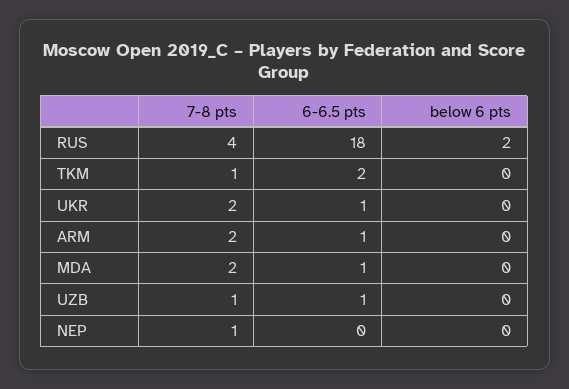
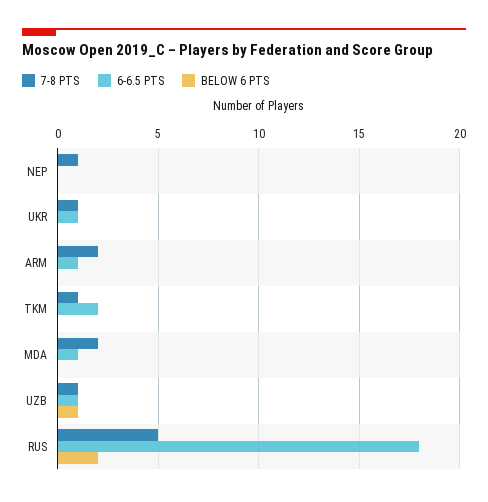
7-8 pts, RUS: 4 -> 5
7-8 pts, UKR: 2 -> 1
below 6 pts, UZB: 0 -> 1

